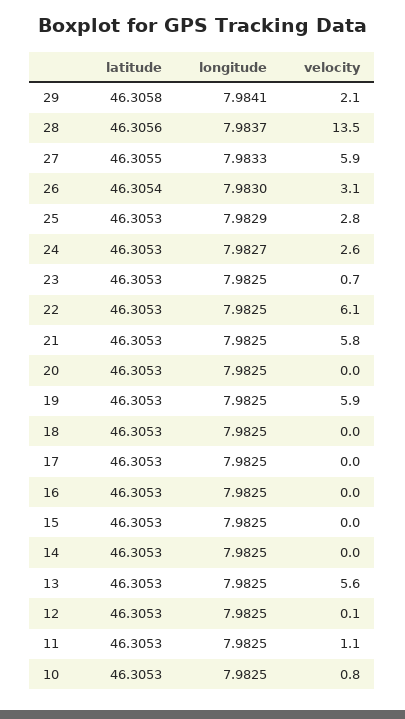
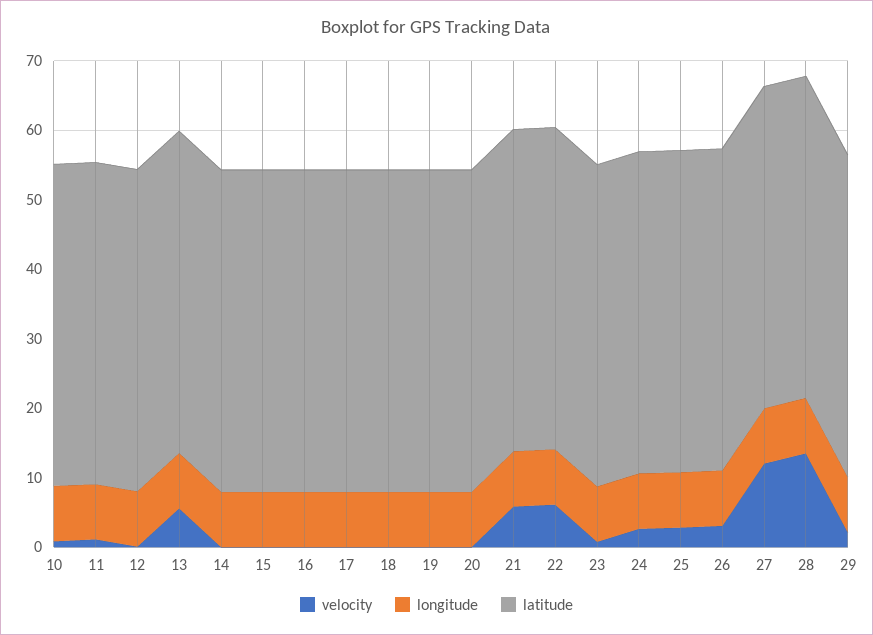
velocity, 27: 5.9 -> 12
velocity, 19: 5.9 -> 0

